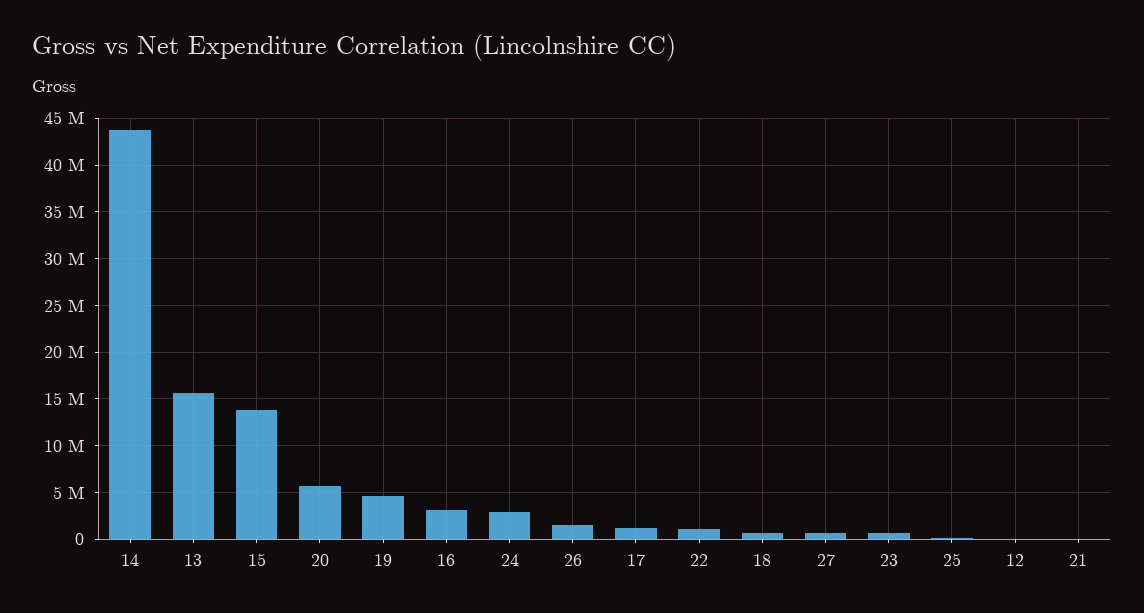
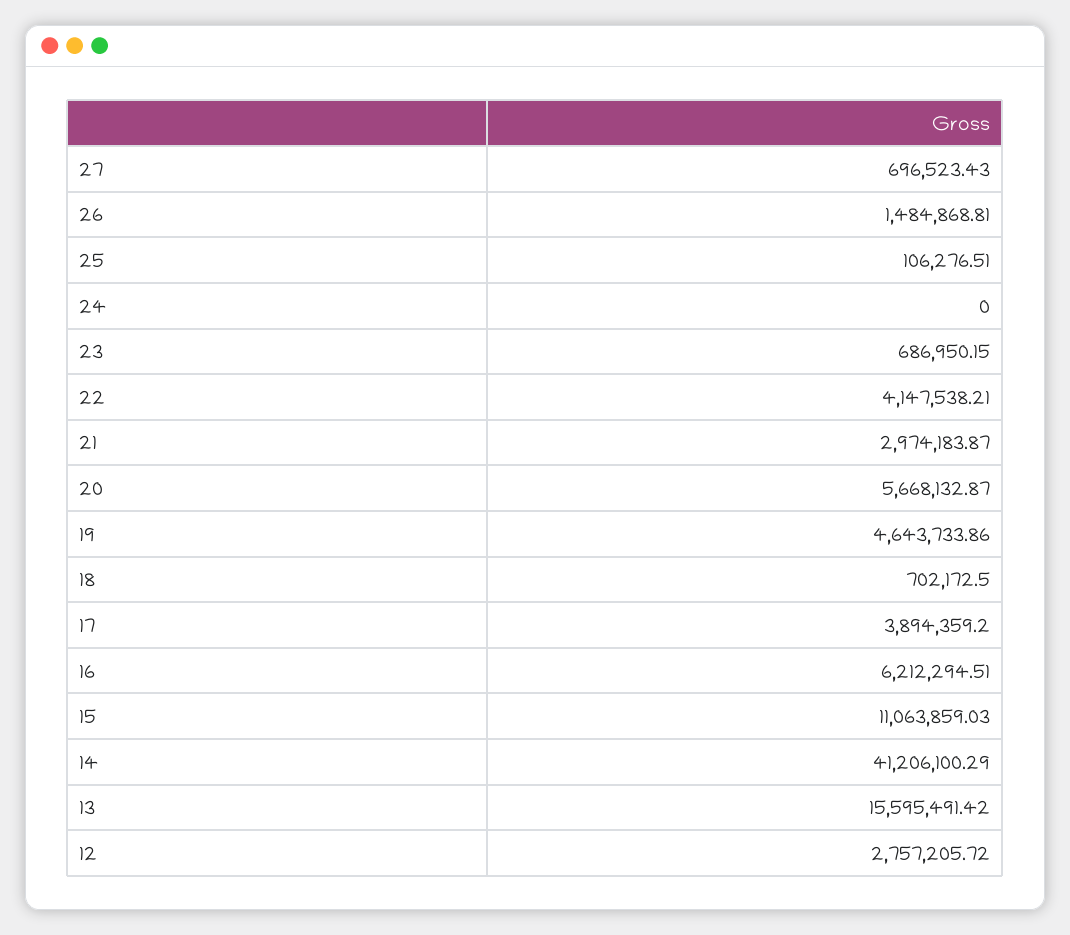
14: 44000000 -> 41206100.29
15: 14000000 -> 11063859.03
16: 3000000 -> 6212294.51
24: 3000000 -> 0
17: 1000000 -> 3894359.2
22: 1000000 -> 4147538.21
12: 0 -> 2757205.72
21: 0 -> 2974183.87

